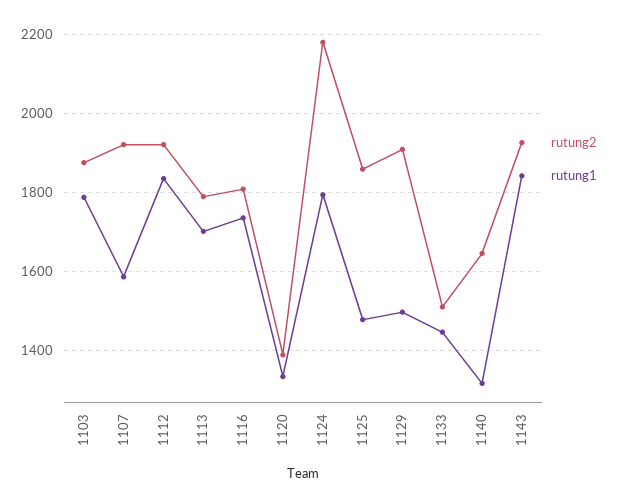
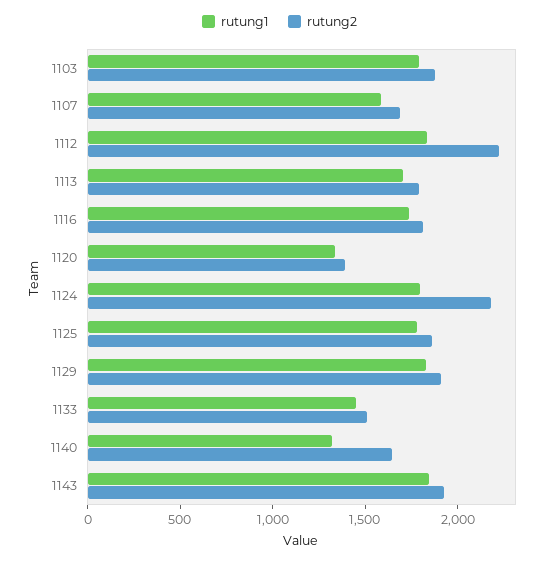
rutung2, 1107: 1920 -> 1700
rutung2, 1112: 1920 -> 2200
rutung1, 1125: 1480 -> 1800
rutung1, 1129: 1500 -> 1800

